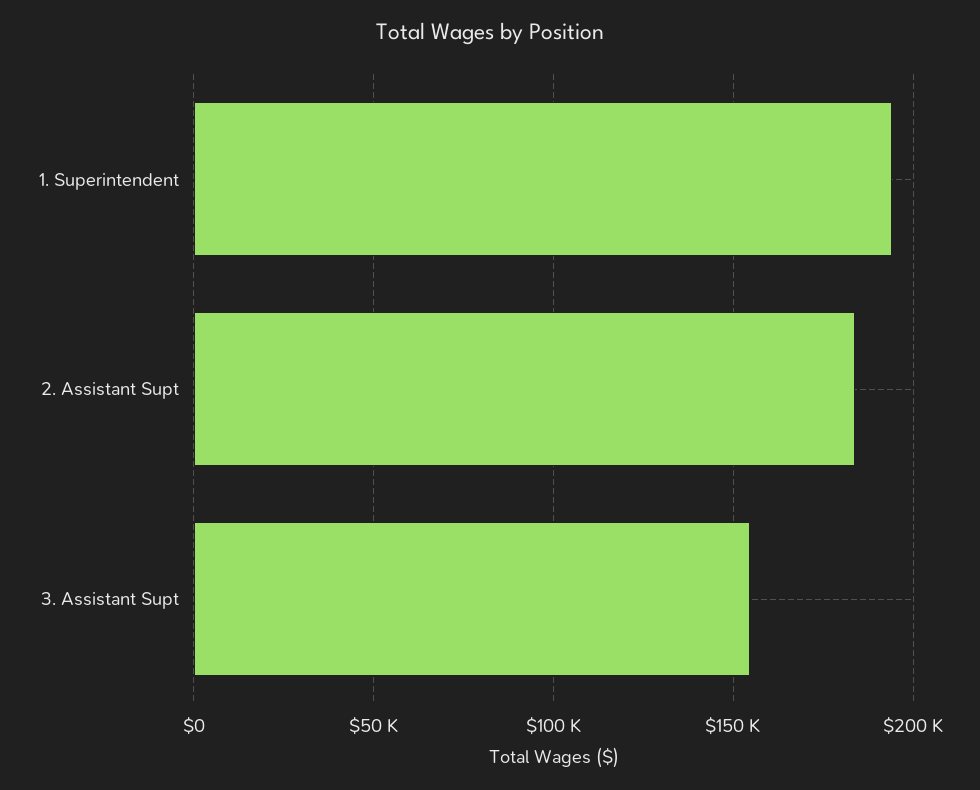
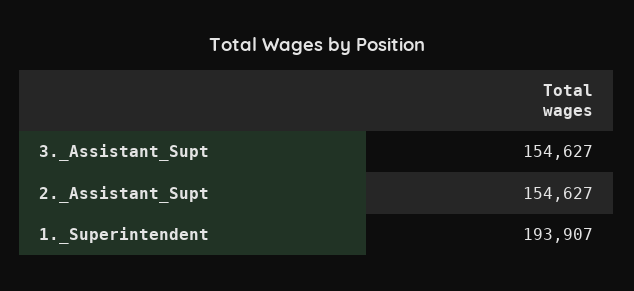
2. Assistant Supt: 185000 -> 154627

